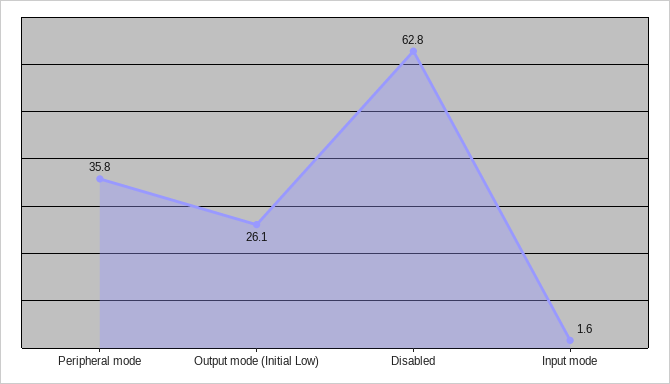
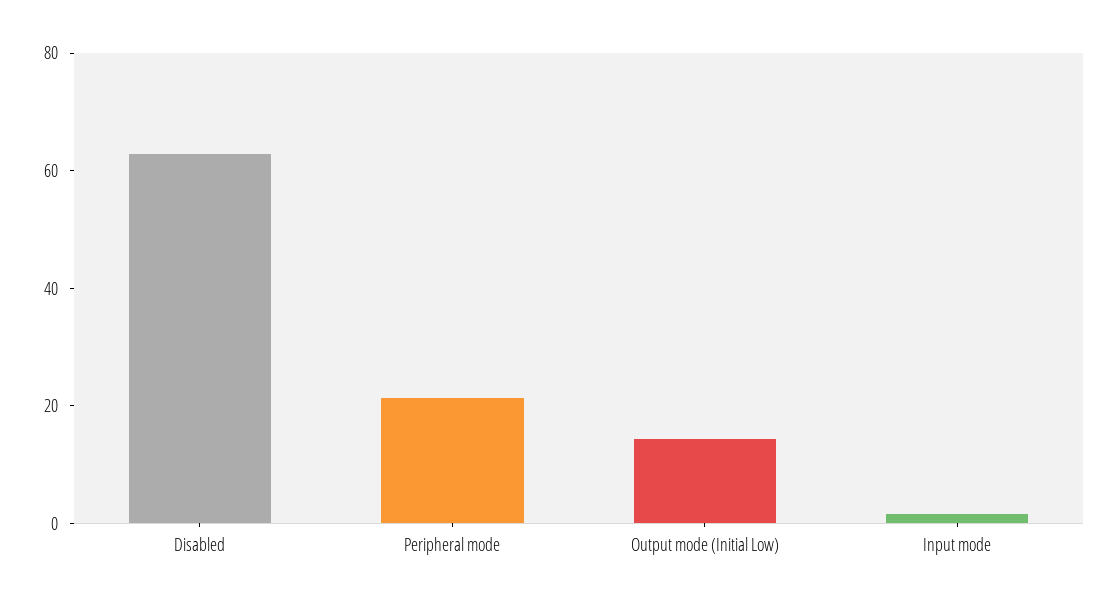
Peripheral mode: 35.8 -> 20
Output mode (Initial Low): 26.1 -> 15

